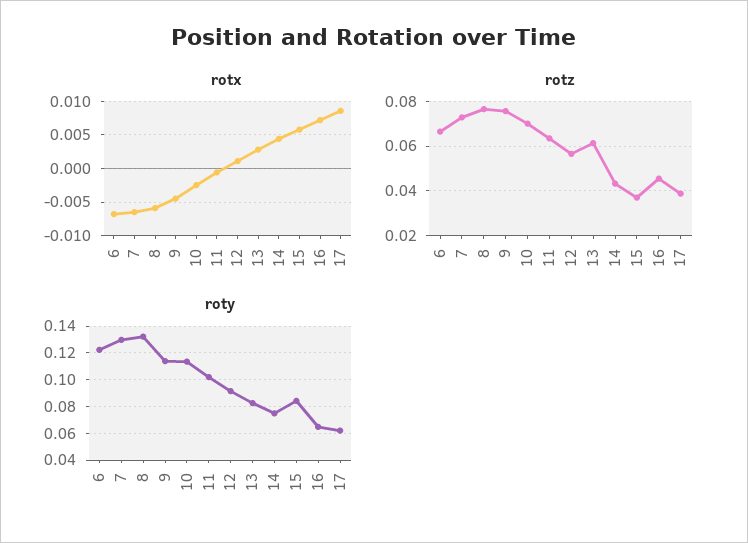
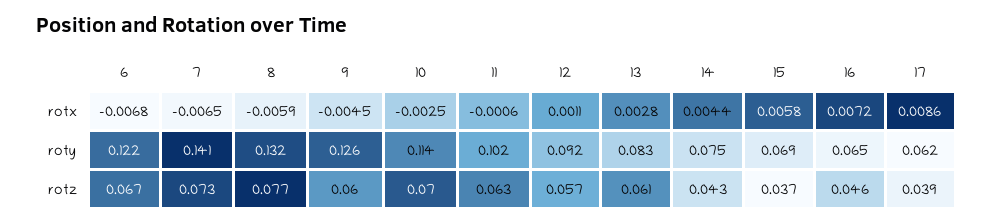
rotz, 9: 0.075 -> 0.06
roty, 7: 0.13 -> 0.141
roty, 9: 0.115 -> 0.126
roty, 15: 0.085 -> 0.069

